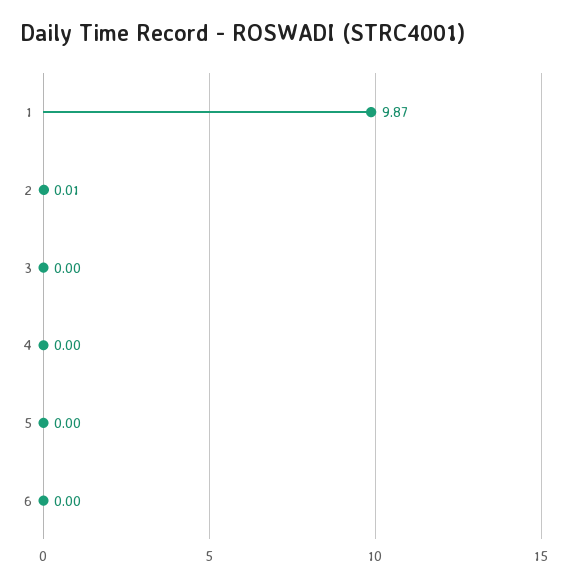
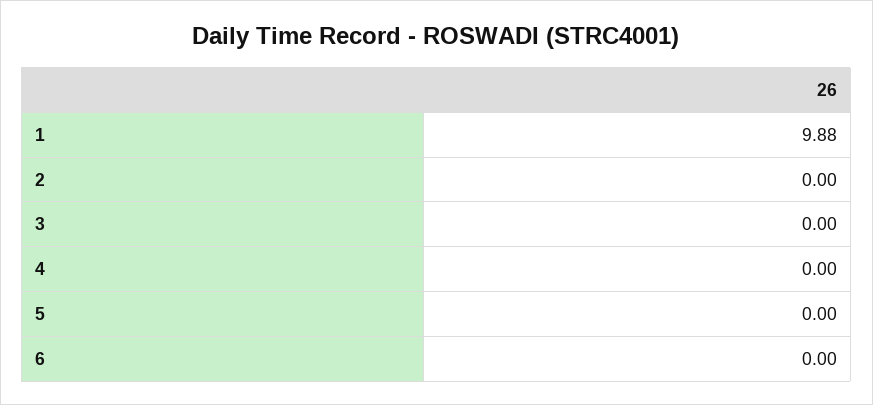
1: 9.87 -> 9.88
2: 0.01 -> 0

